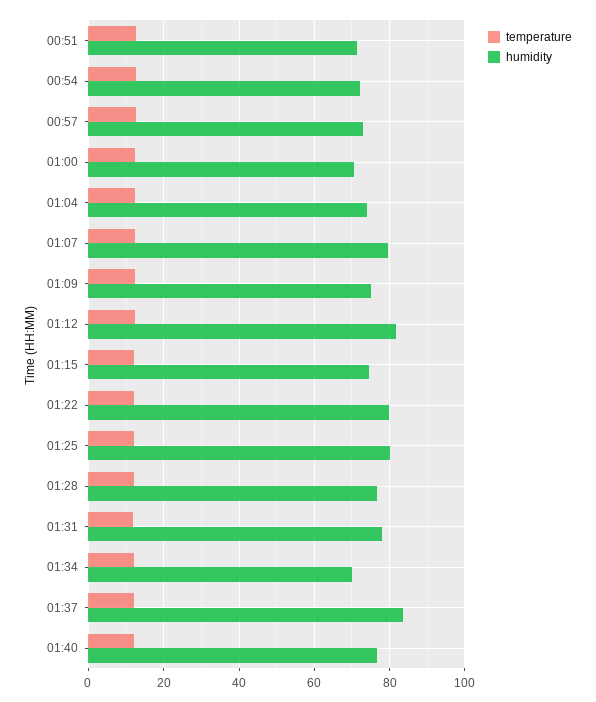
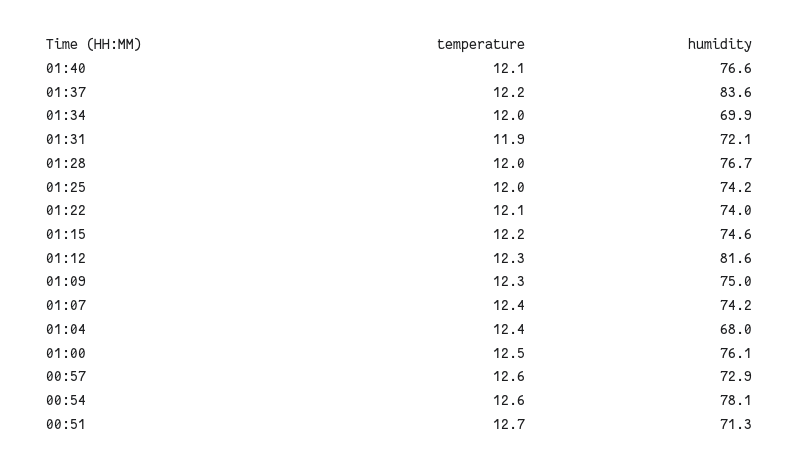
humidity, 00:54: 72 -> 78.1
humidity, 01:00: 70 -> 76.1
humidity, 01:04: 74 -> 68
humidity, 01:07: 80 -> 74.2
humidity, 01:22: 80 -> 74
humidity, 01:25: 80 -> 74.2
humidity, 01:31: 78 -> 72.1

